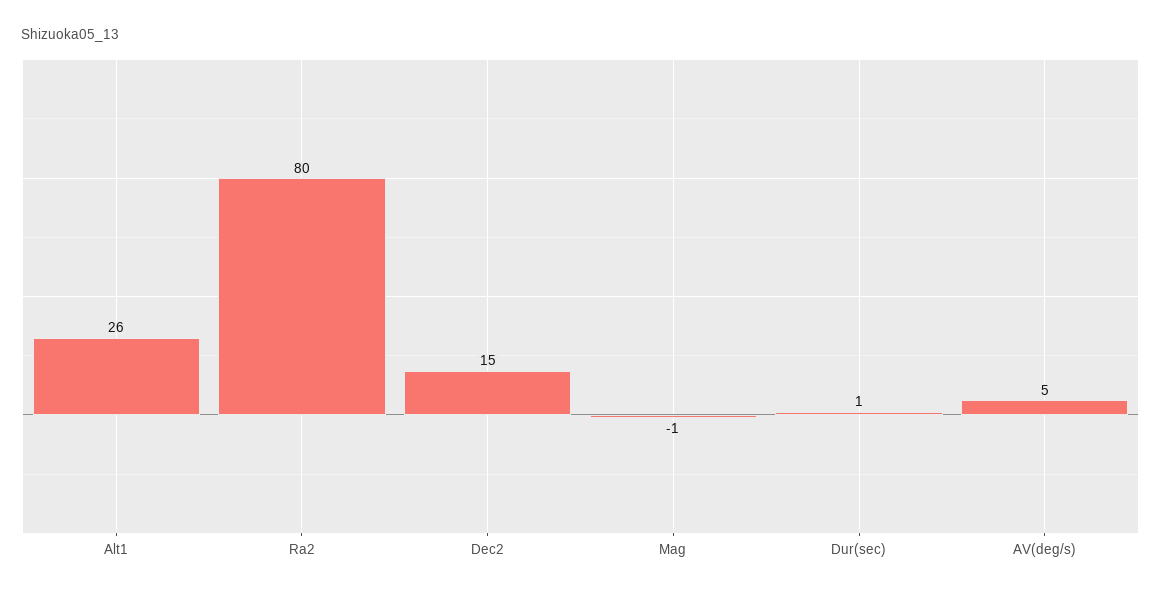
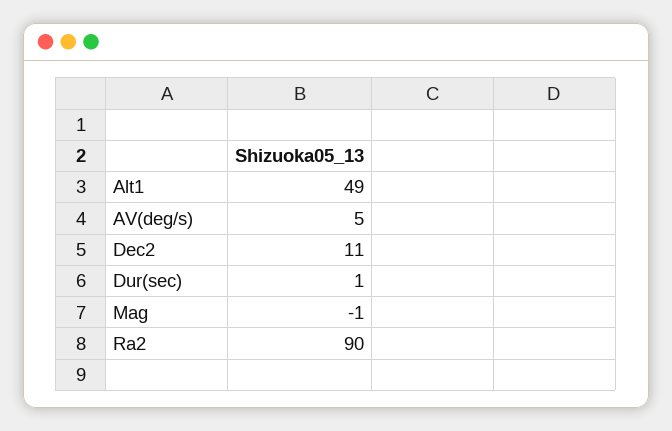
Alt1: 26 -> 49
Ra2: 80 -> 90
Dec2: 15 -> 11

